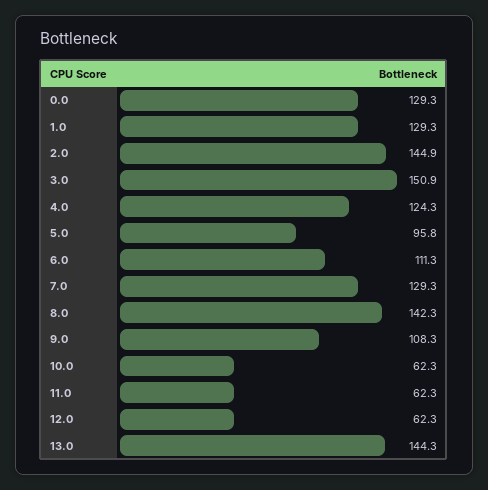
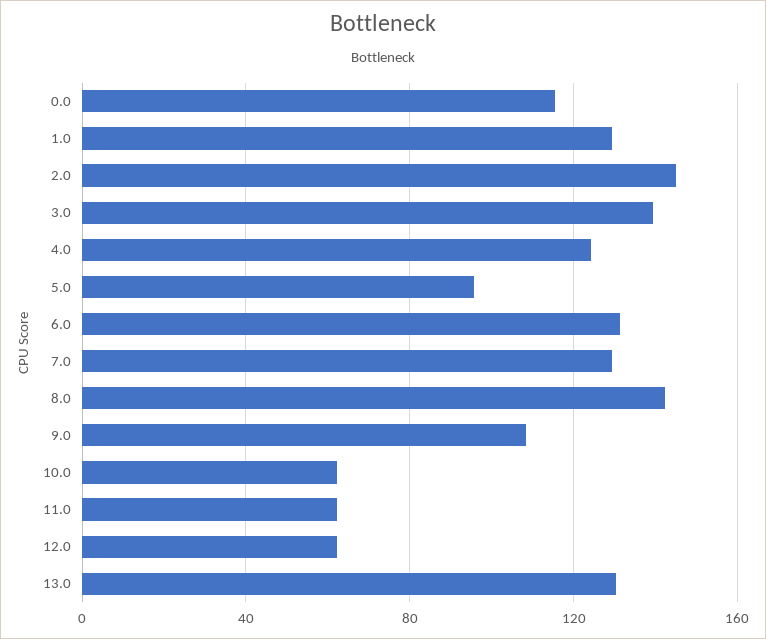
0.0: 129.3 -> 115
3.0: 150.9 -> 140
6.0: 111.3 -> 130
13.0: 144.3 -> 130

